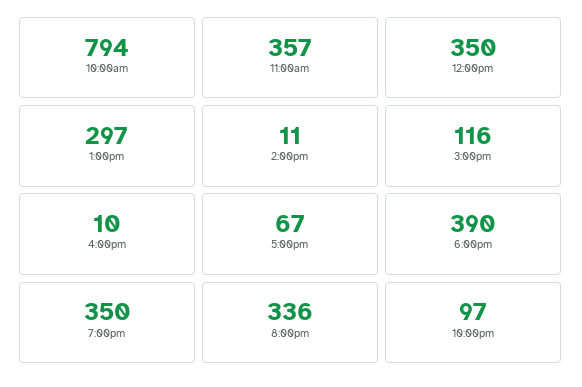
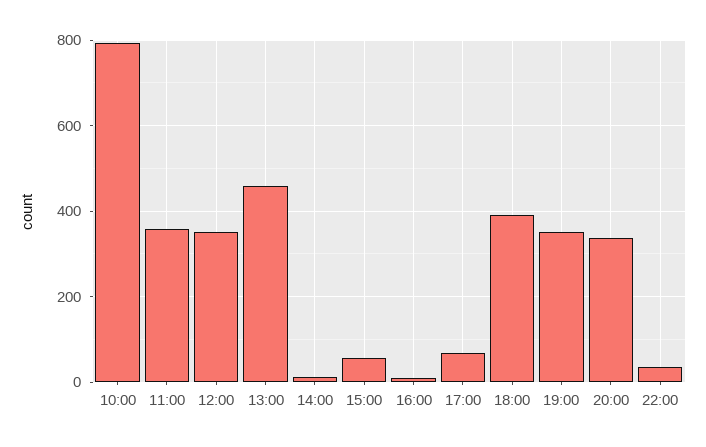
1:00pm: 297 -> 460
3:00pm: 116 -> 60
10:00pm: 97 -> 40

